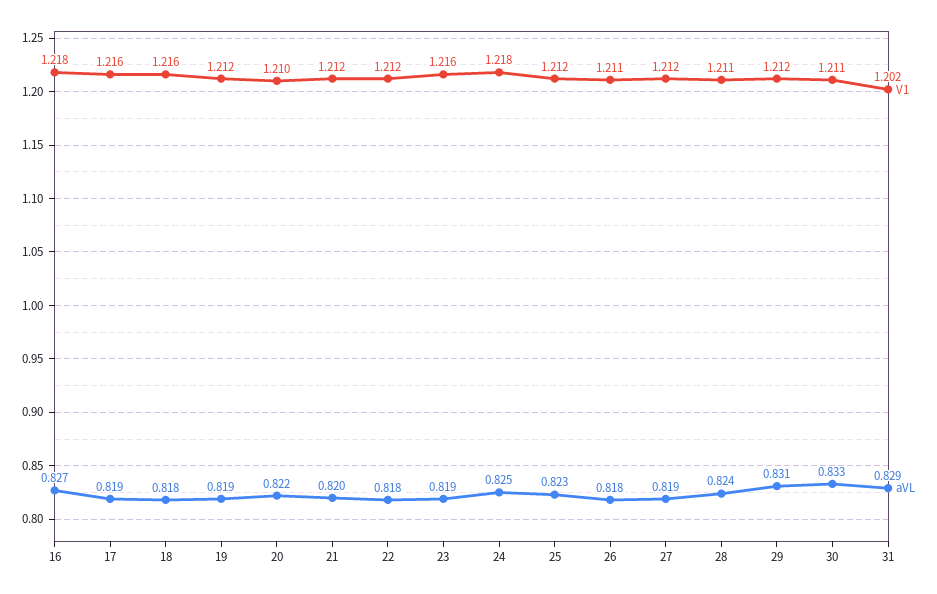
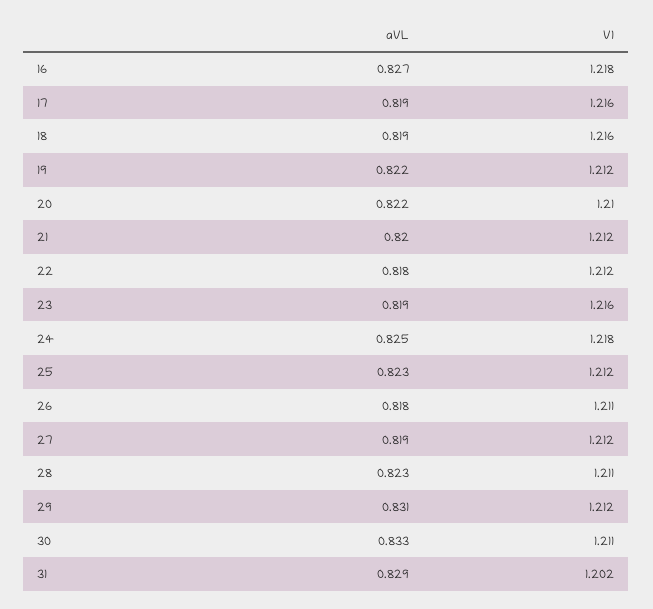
aVL, 18: 0.818 -> 0.819
aVL, 19: 0.819 -> 0.822
aVL, 28: 0.824 -> 0.823

